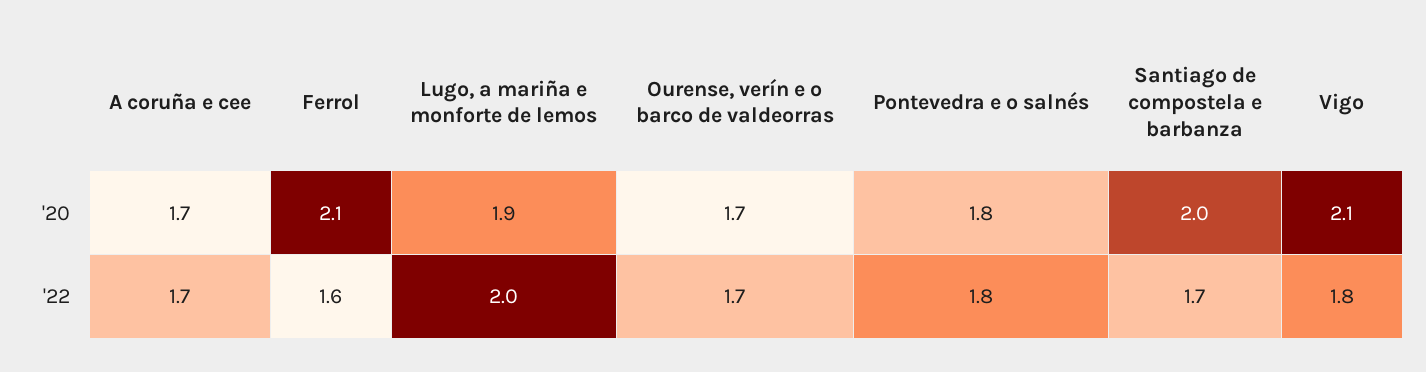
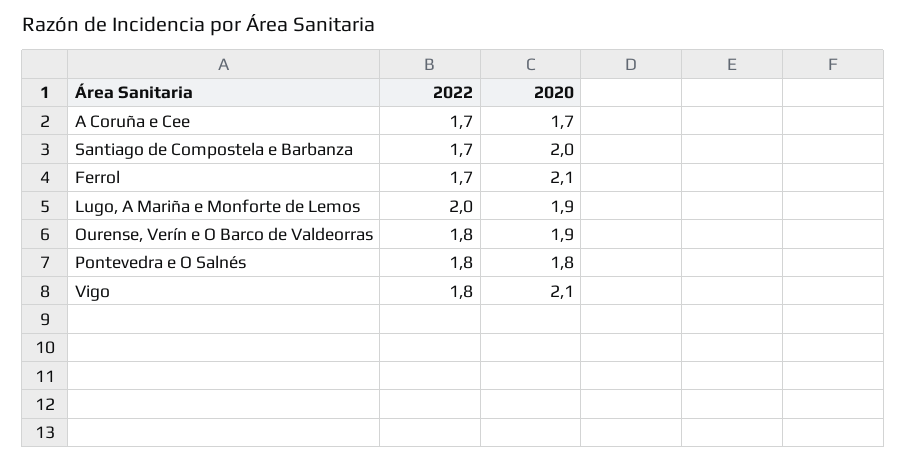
Ourense, verín e o barco de valdeorras, '20: 1.7 -> 1.9
Ferrol, '22: 1.6 -> 1.7
Ourense, verín e o barco de valdeorras, '22: 1.7 -> 1.8

